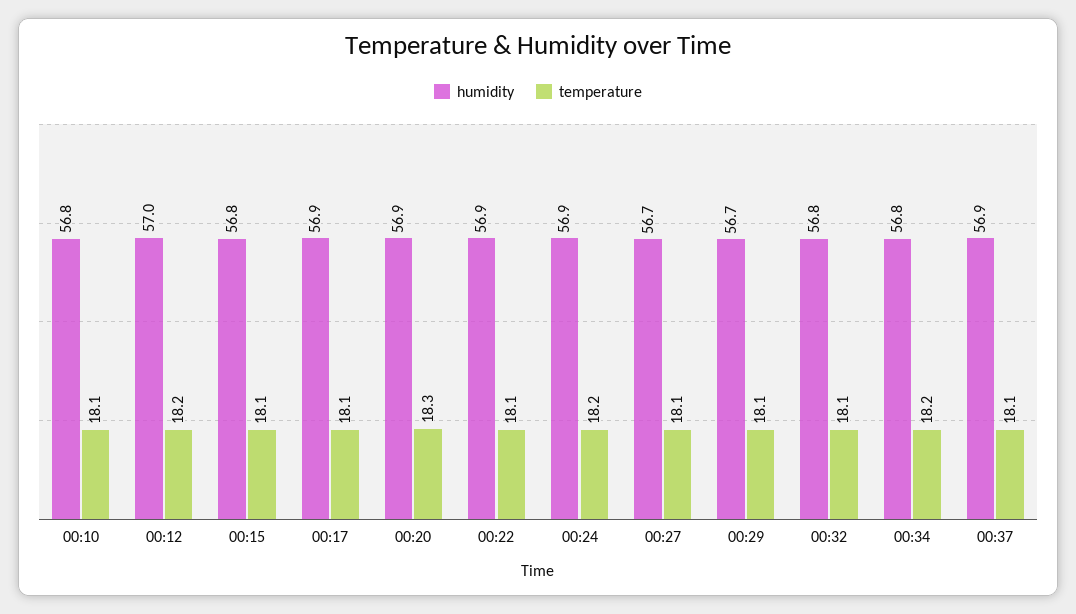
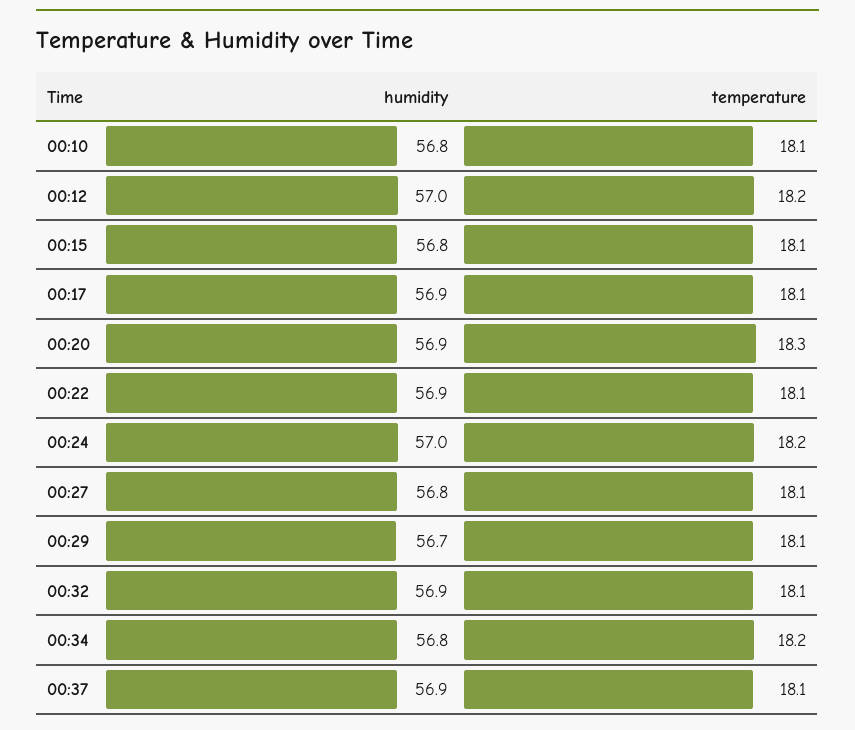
humidity, 00:24: 56.9 -> 57
humidity, 00:27: 56.7 -> 56.8
humidity, 00:32: 56.8 -> 56.9

